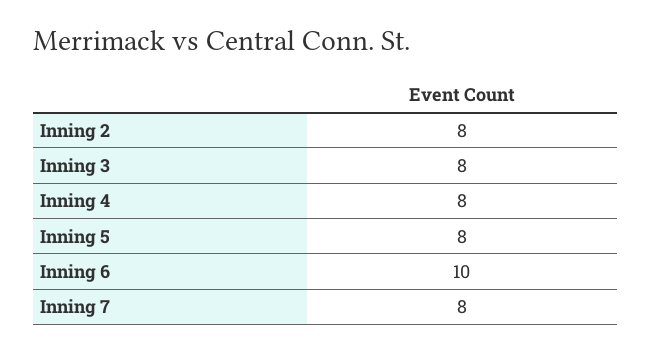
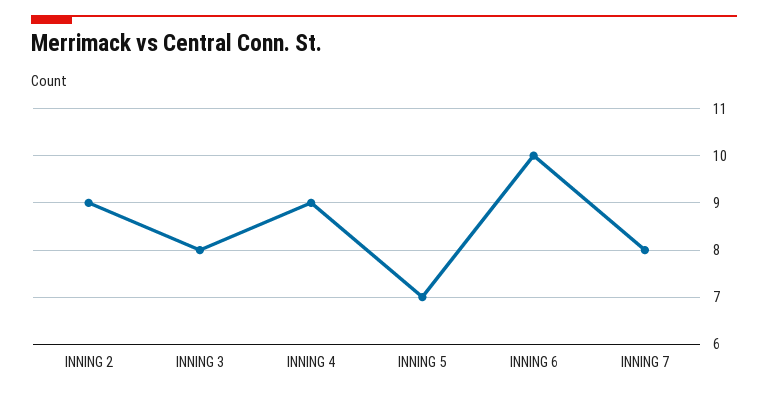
Inning 2: 8 -> 9
Inning 4: 8 -> 9
Inning 5: 8 -> 7

